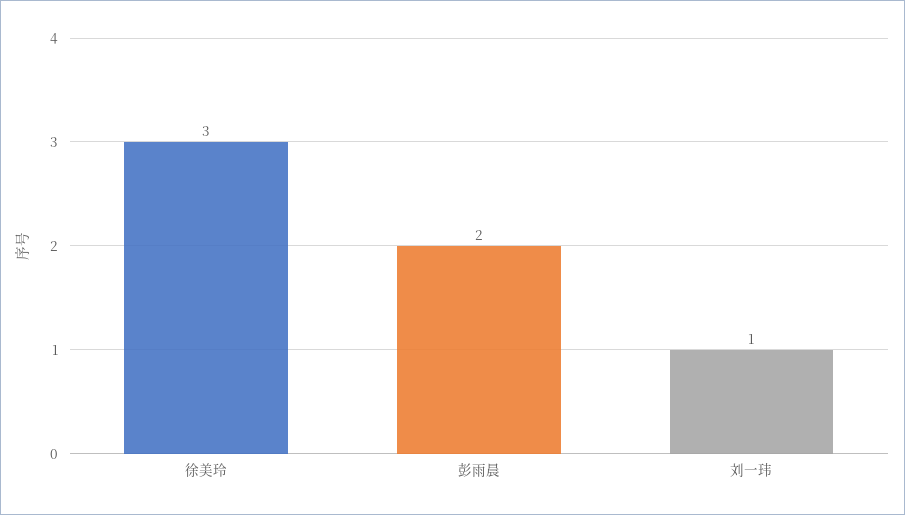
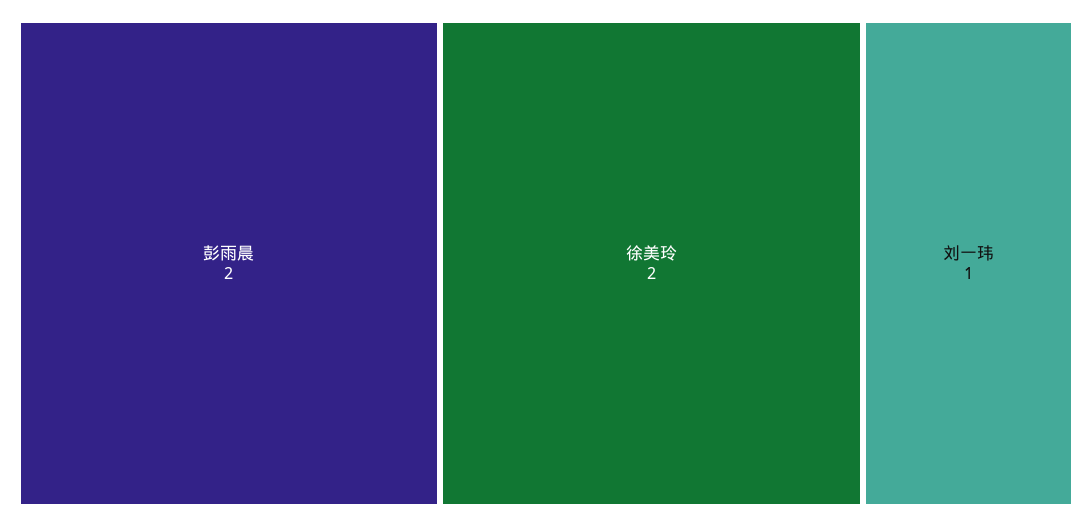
徐美玲: 3 -> 2

